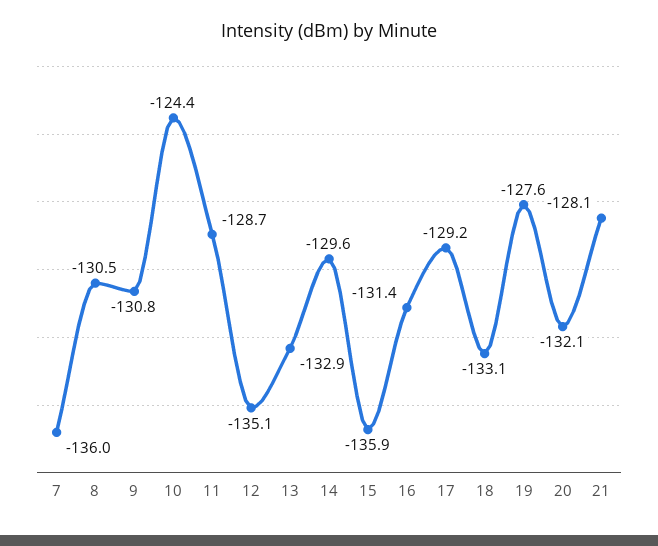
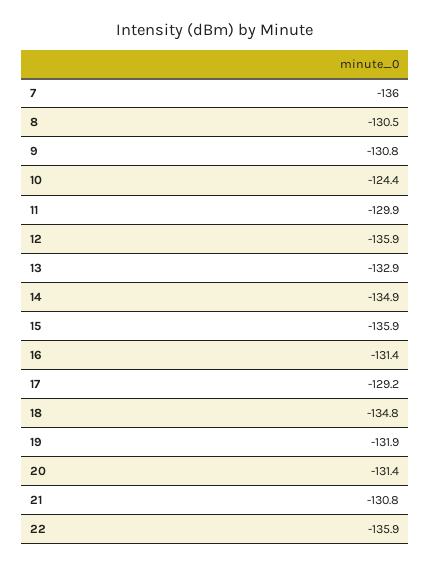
11: -128.7 -> -129.9
12: -135.1 -> -135.9
14: -129.6 -> -134.9
18: -133.1 -> -134.8
19: -127.6 -> -131.9
20: -132.1 -> -131.4
21: -128.1 -> -130.8
22: none -> -135.9

